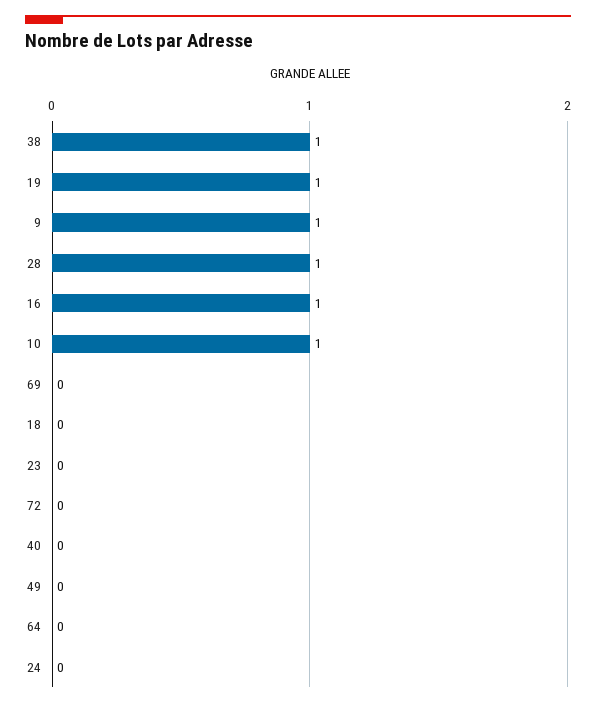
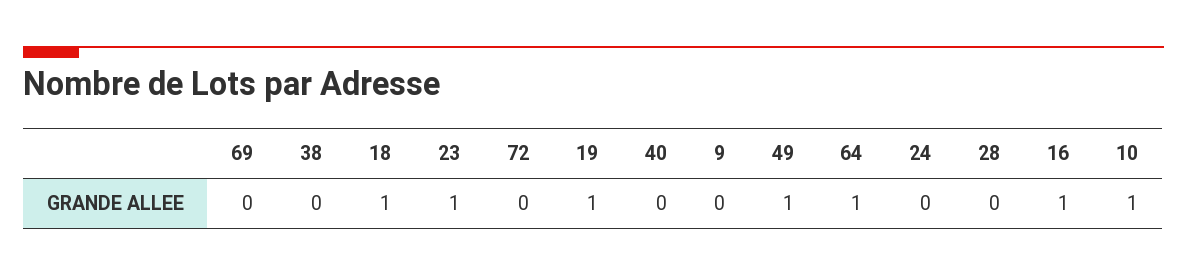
38: 1 -> 0
9: 1 -> 0
28: 1 -> 0
18: 0 -> 1
23: 0 -> 1
49: 0 -> 1
64: 0 -> 1

